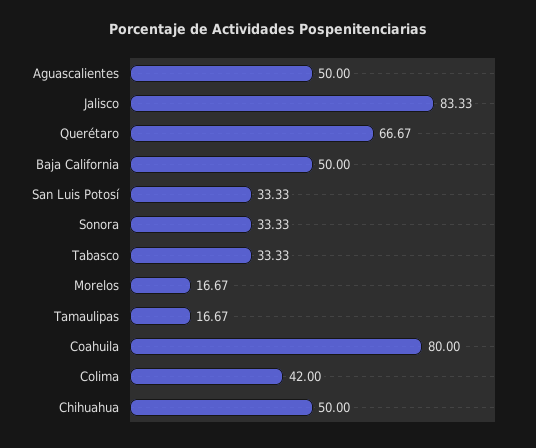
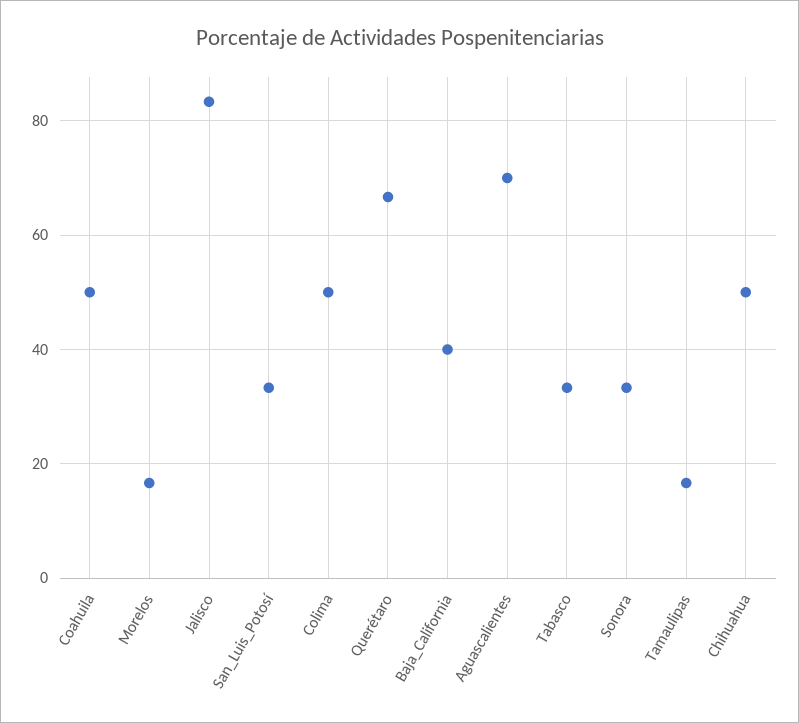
Aguascalientes: 50 -> 70
Baja California: 50 -> 40
Coahuila: 80 -> 50
Colima: 42 -> 50

